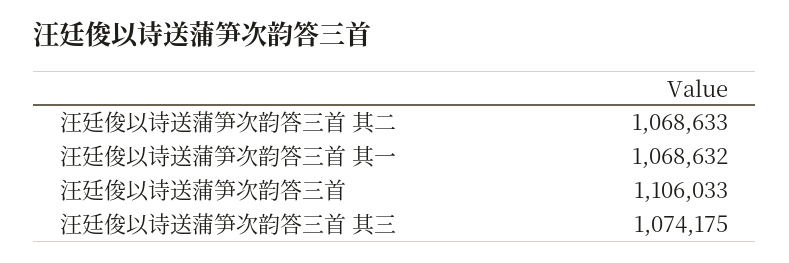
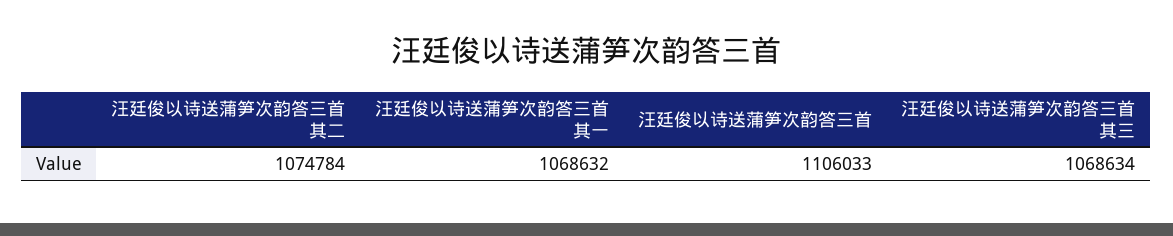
汪廷俊以诗送蒲笋次韵答三首 其二: 1068633 -> 1074784
汪廷俊以诗送蒲笋次韵答三首 其三: 1074175 -> 1068634

